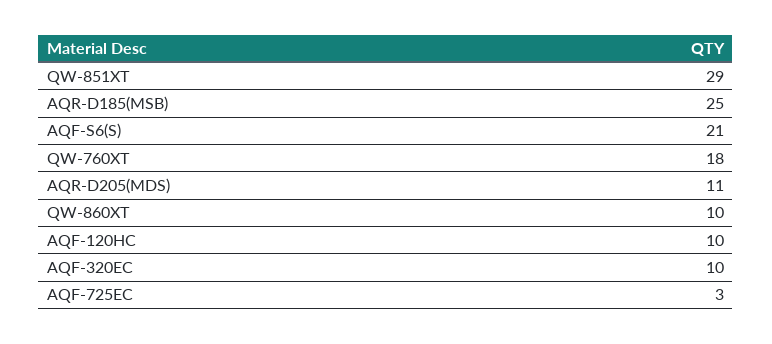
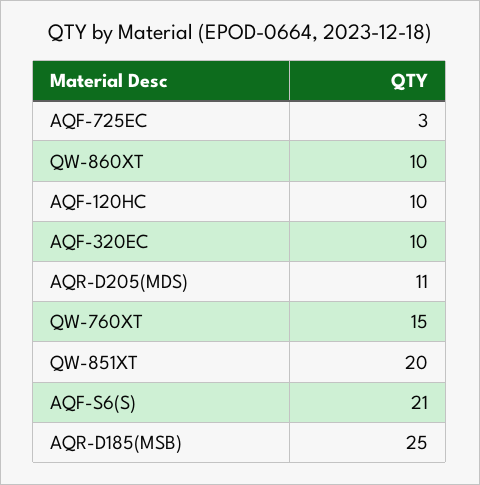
QW-851XT: 29 -> 20
QW-760XT: 18 -> 15

